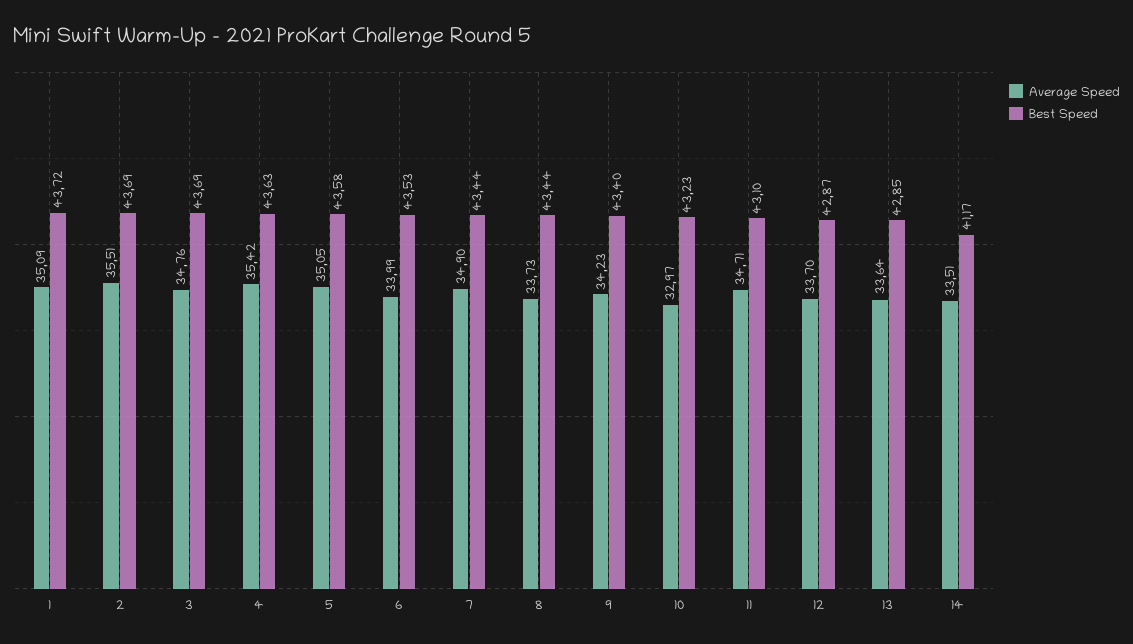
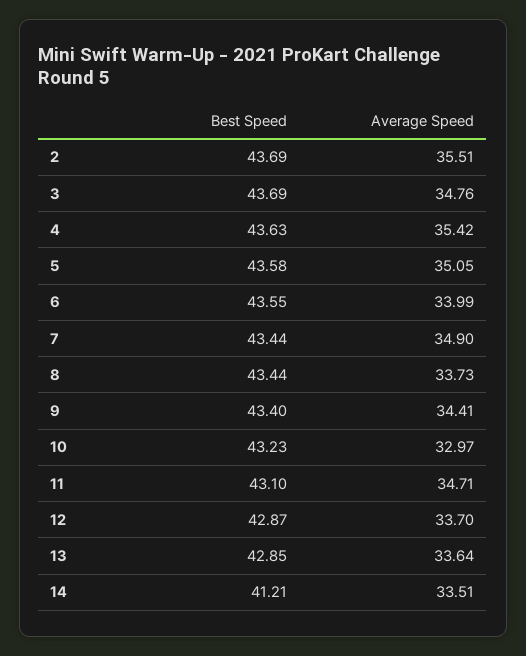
Average Speed, 1: 35.09 -> none
Best Speed, 1: 43.72 -> none
Best Speed, 6: 43.53 -> 43.55
Average Speed, 9: 34.23 -> 34.41
Best Speed, 14: 41.17 -> 41.21

